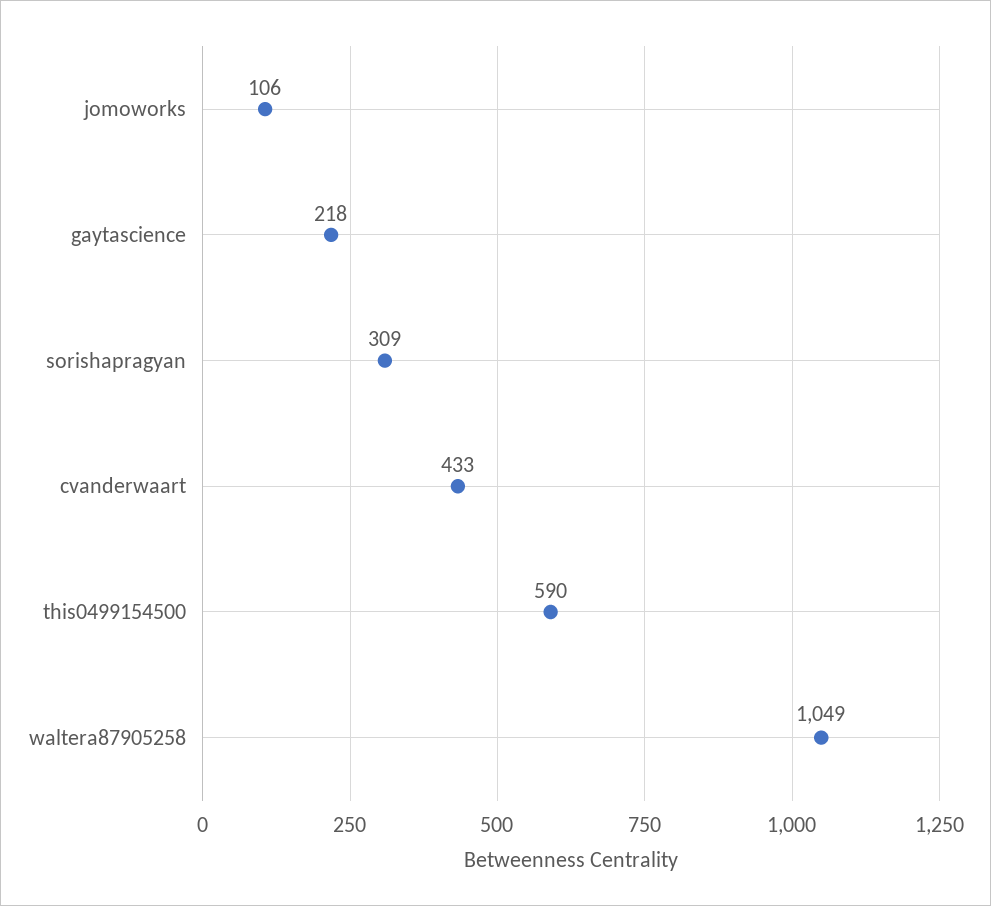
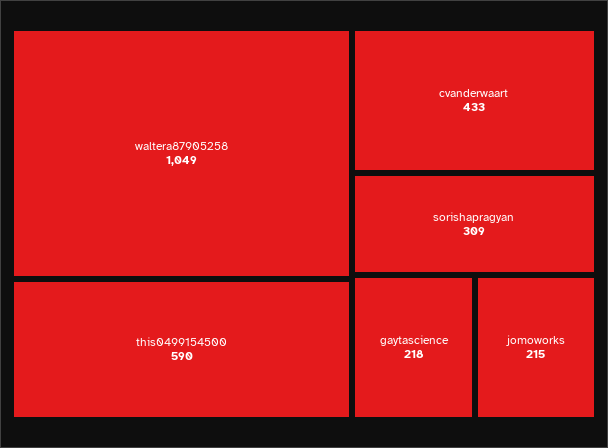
jomoworks: 106 -> 215

